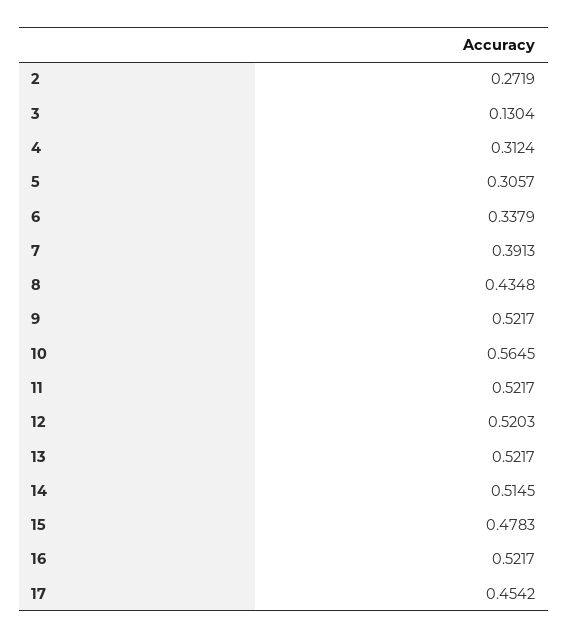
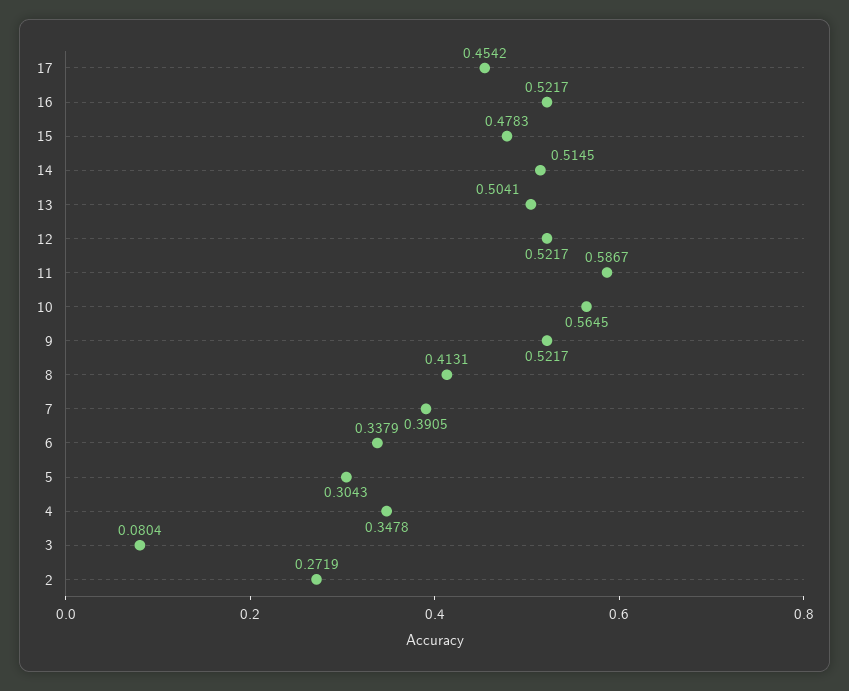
3: 0.1304 -> 0.0804
4: 0.3124 -> 0.3478
5: 0.3057 -> 0.3043
7: 0.3913 -> 0.3905
8: 0.4348 -> 0.4131
11: 0.5217 -> 0.5867
12: 0.5203 -> 0.5217
13: 0.5217 -> 0.5041

